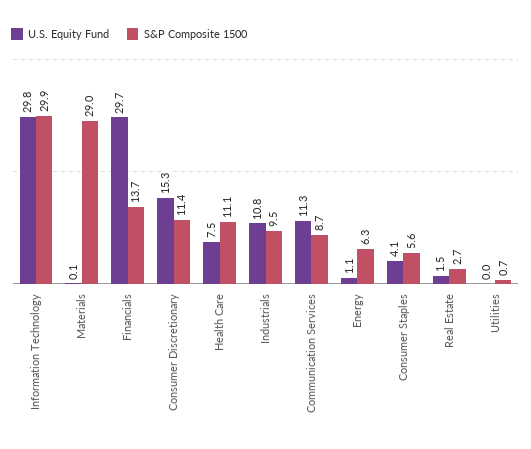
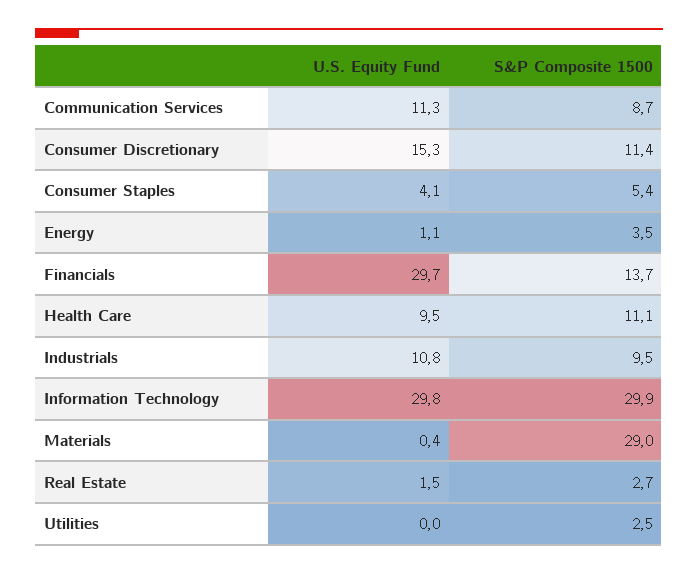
U.S. Equity Fund, Materials: 0.1 -> 0.4
U.S. Equity Fund, Health Care: 7.5 -> 9.5
S&P Composite 1500, Energy: 6.3 -> 3.5
S&P Composite 1500, Consumer Staples: 5.6 -> 5.4
S&P Composite 1500, Utilities: 0.7 -> 2.5

